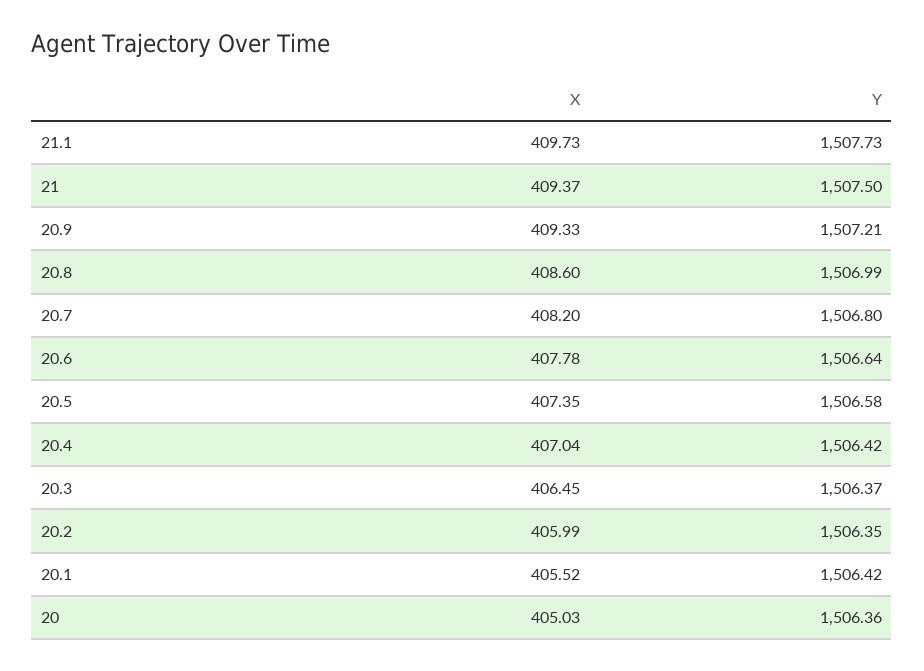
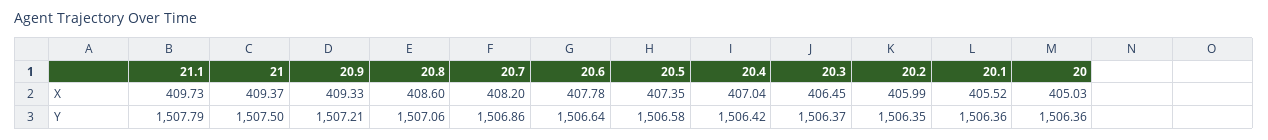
Y, 21.1: 1507.73 -> 1507.79
Y, 20.8: 1506.99 -> 1507.06
Y, 20.7: 1506.8 -> 1506.86
Y, 20.1: 1506.42 -> 1506.36

